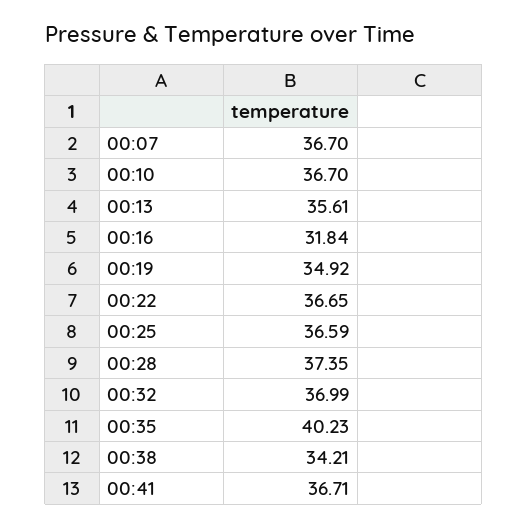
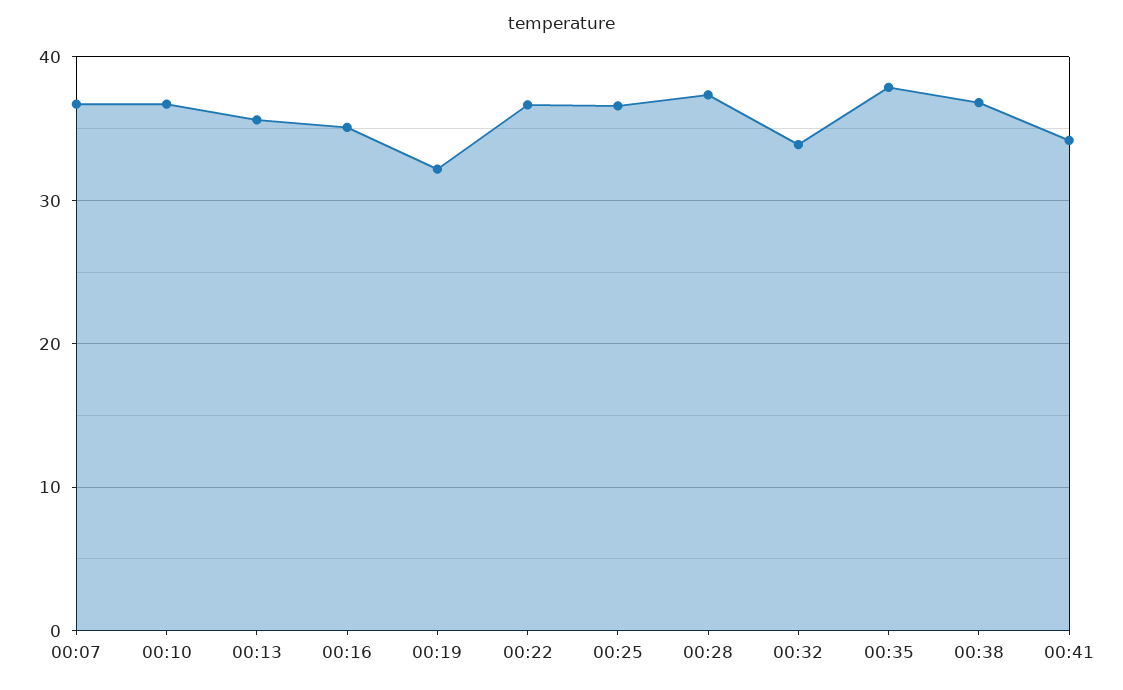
00:16: 31.84 -> 35
00:19: 34.92 -> 32
00:32: 36.99 -> 34
00:35: 40.23 -> 38
00:38: 34.21 -> 37
00:41: 36.71 -> 34

